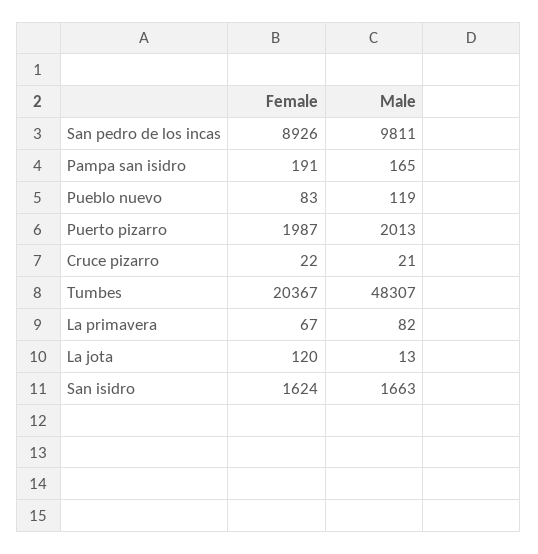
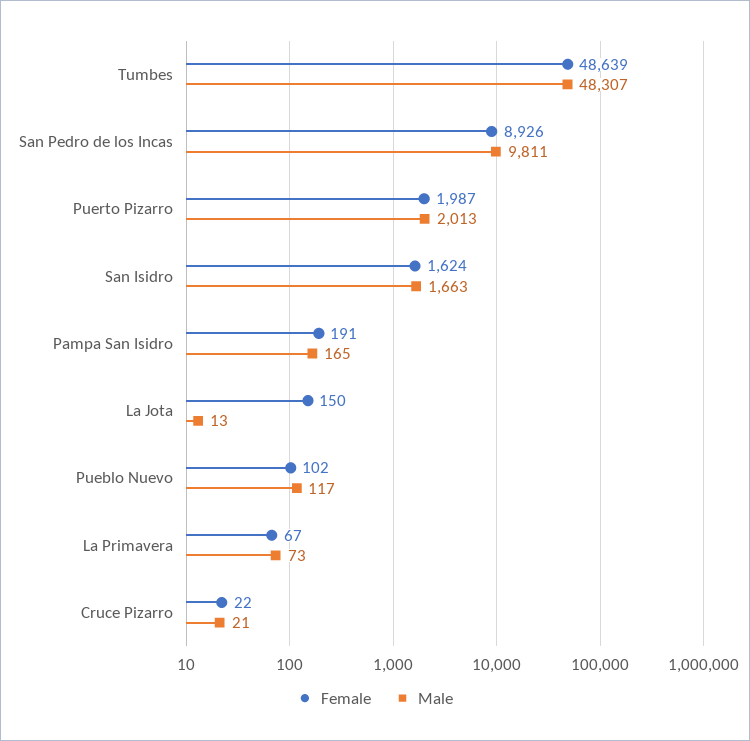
Female, Pueblo nuevo: 83 -> 102
Male, Pueblo nuevo: 119 -> 117
Female, Tumbes: 20367 -> 48639
Male, La primavera: 82 -> 73
Female, La jota: 120 -> 150

